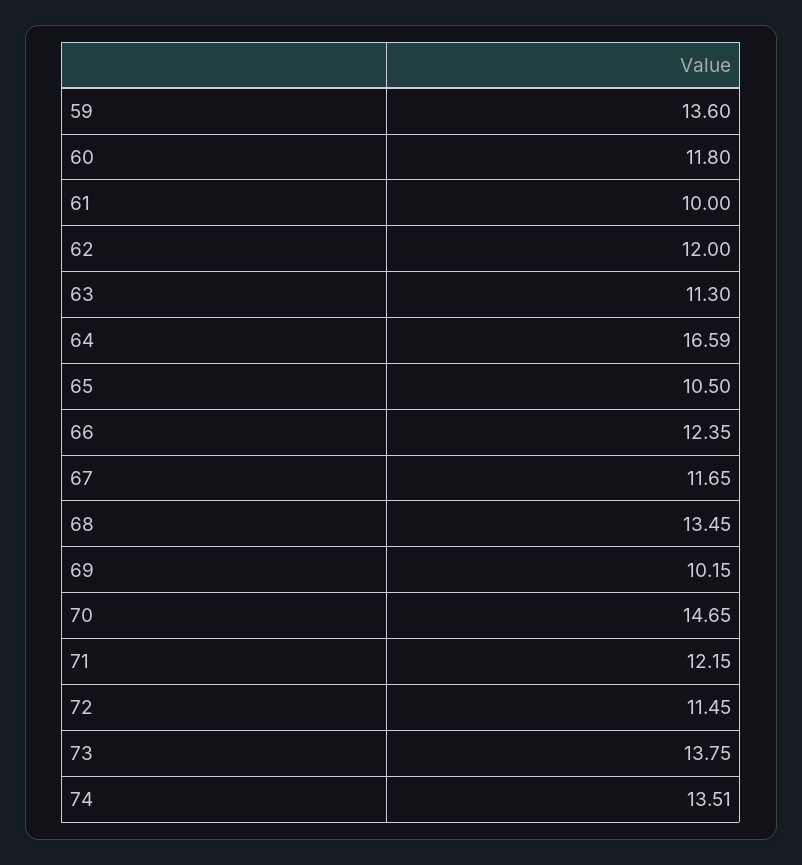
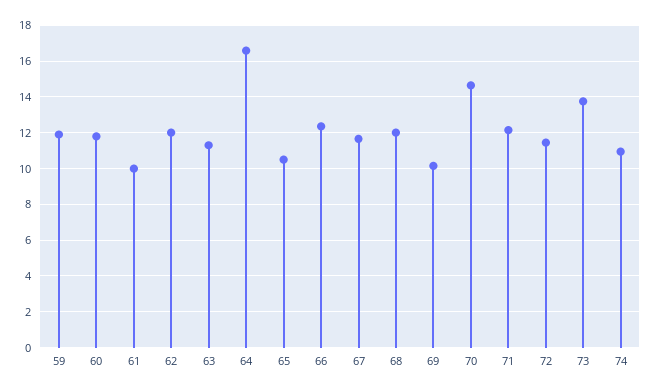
59: 13.6 -> 12
68: 13.45 -> 12
74: 13.51 -> 11

